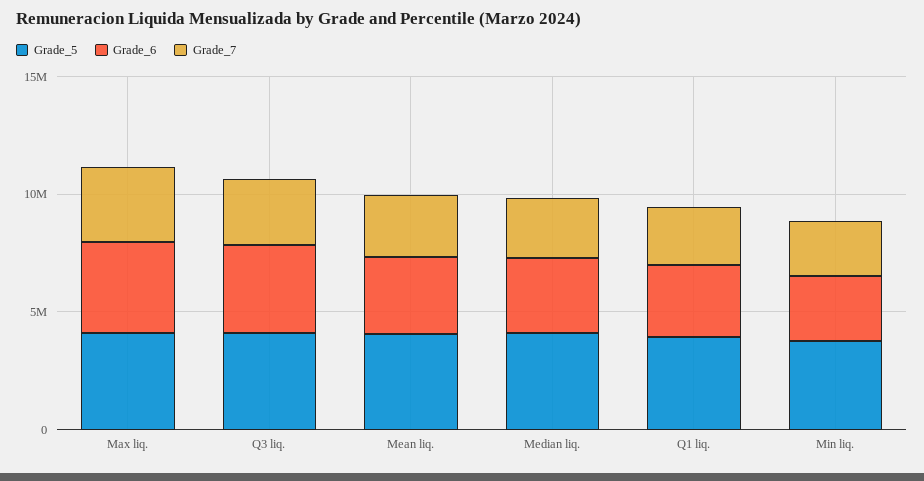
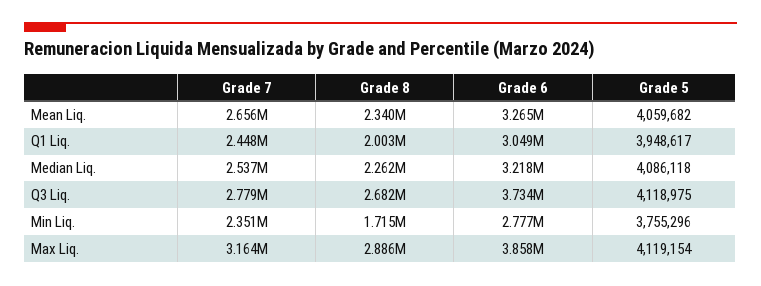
Grade 8, Mean liq.: none -> 2340000
Grade 8, Q1 liq.: none -> 2003000
Grade 8, Median liq.: none -> 2262000
Grade 8, Q3 liq.: none -> 2682000
Grade 8, Min liq.: none -> 1715000
Grade 8, Max liq.: none -> 2886000

